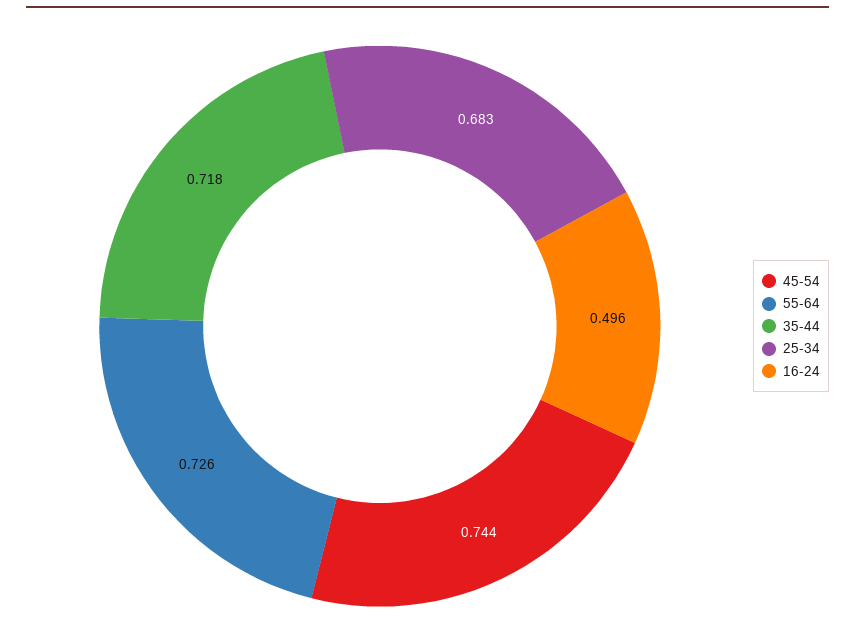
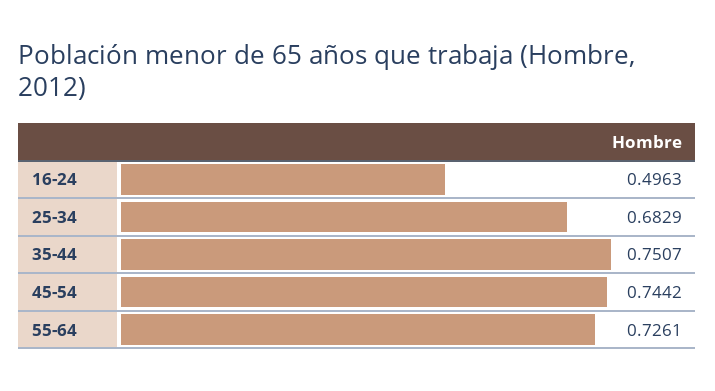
35-44: 0.718 -> 0.7507

